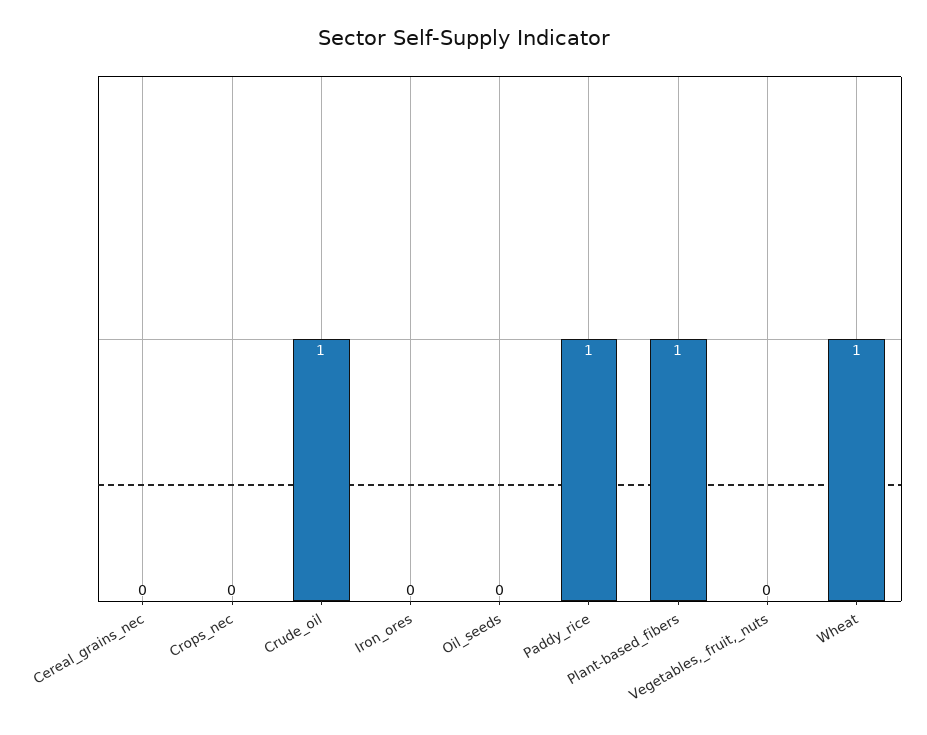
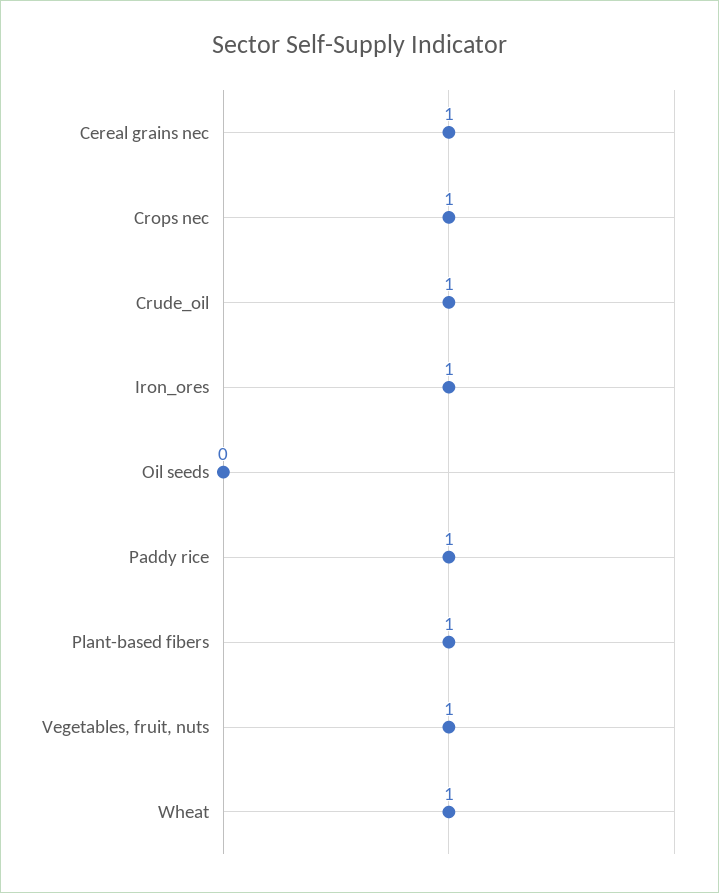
Cereal_grains_nec: 0 -> 1
Crops_nec: 0 -> 1
Iron_ores: 0 -> 1
Vegetables,_fruit,_nuts: 0 -> 1

